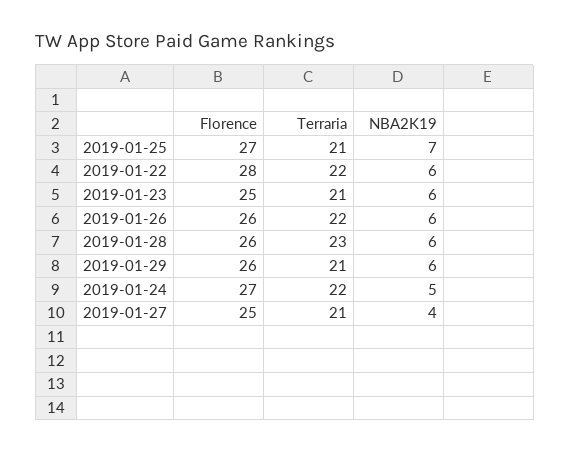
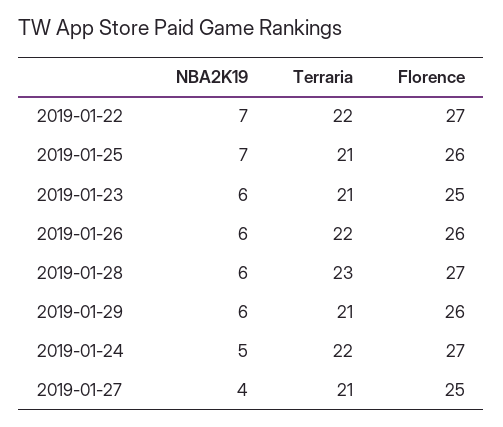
Florence, 2019-01-25: 27 -> 26
Florence, 2019-01-22: 28 -> 27
NBA2K19, 2019-01-22: 6 -> 7
Florence, 2019-01-28: 26 -> 27

